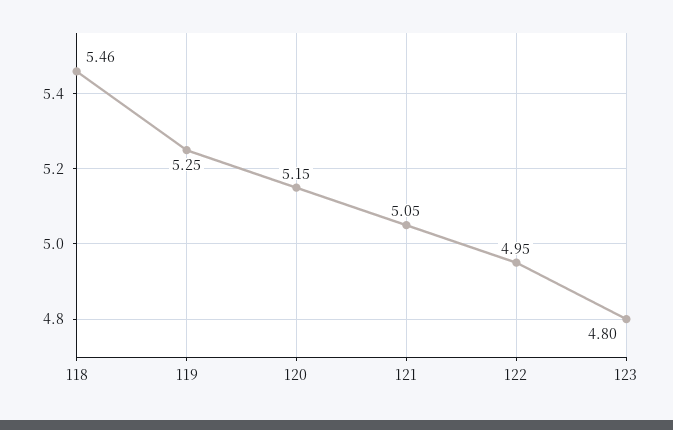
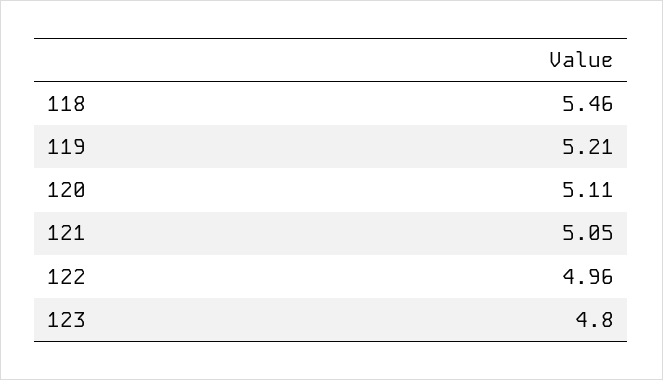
119: 5.25 -> 5.21
120: 5.15 -> 5.11
122: 4.95 -> 4.96

